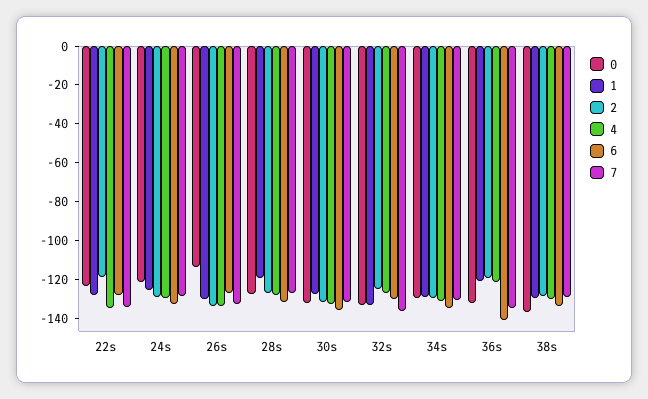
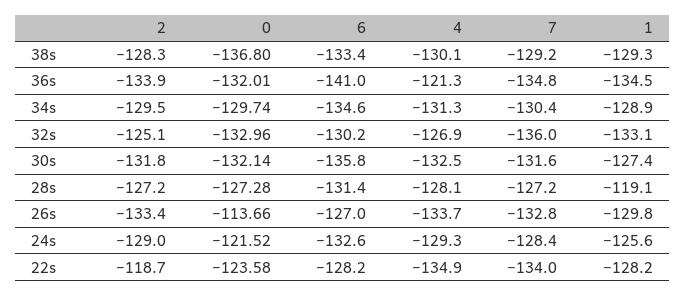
1, 36s: -120 -> -134.5
2, 36s: -120 -> -133.9

